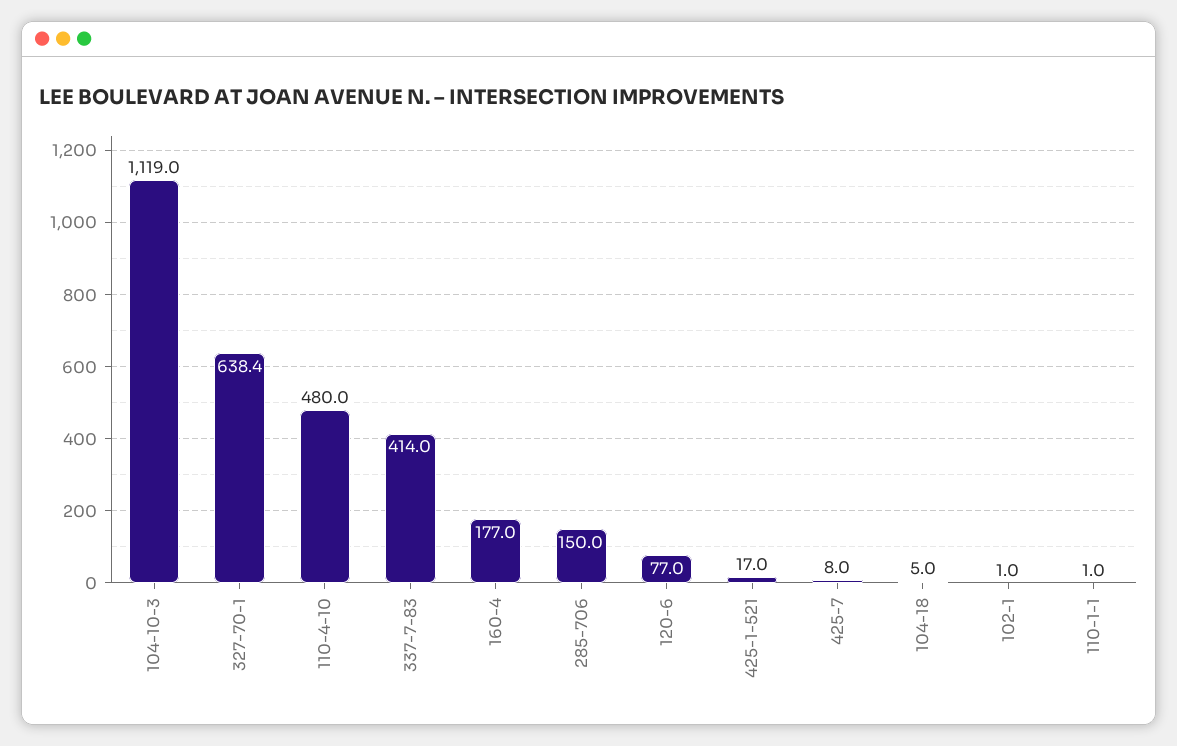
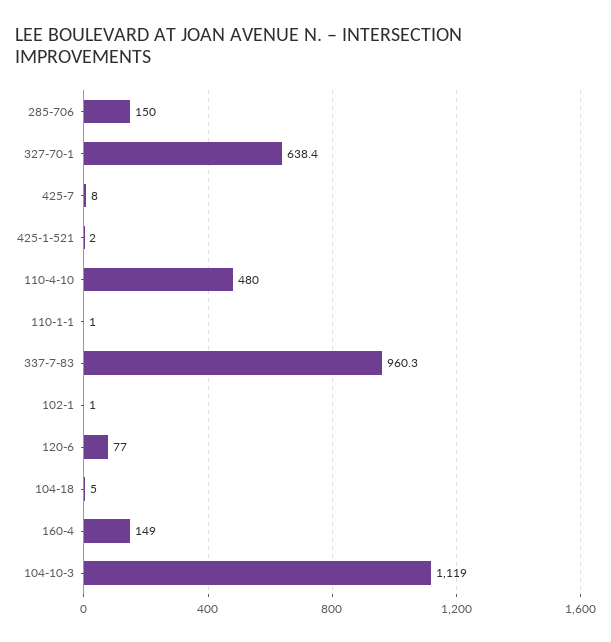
337-7-83: 414 -> 960.3
160-4: 177 -> 149
425-1-521: 17 -> 2

